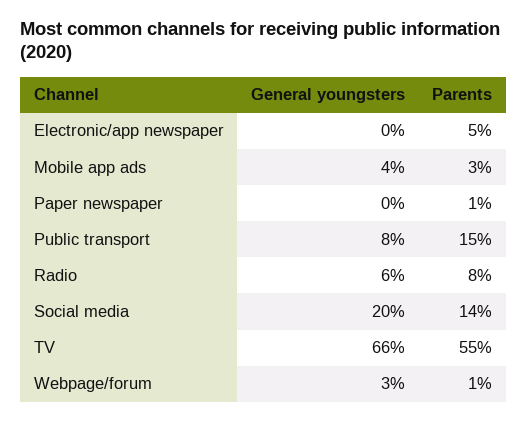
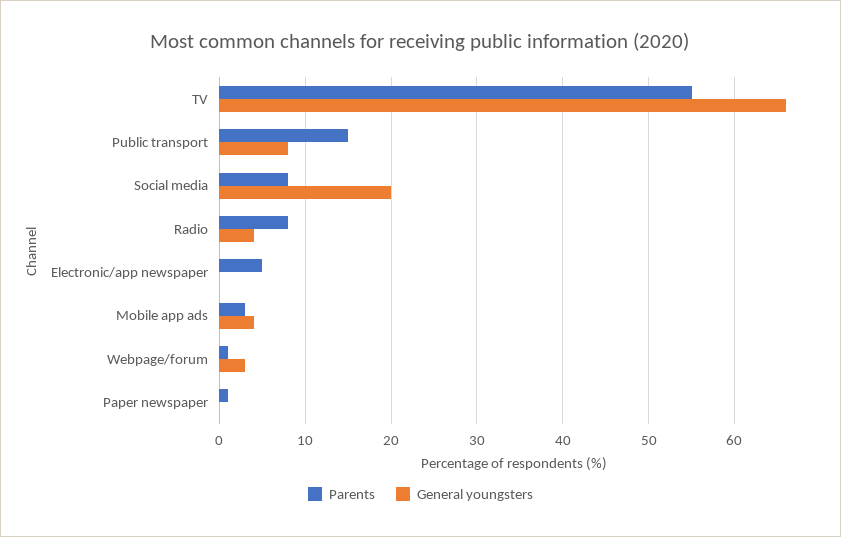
General youngsters, Radio: 6 -> 4
Parents, Social media: 14 -> 8

